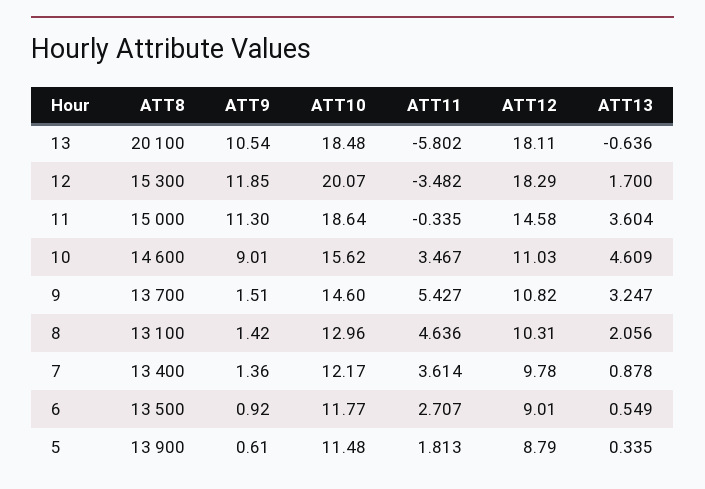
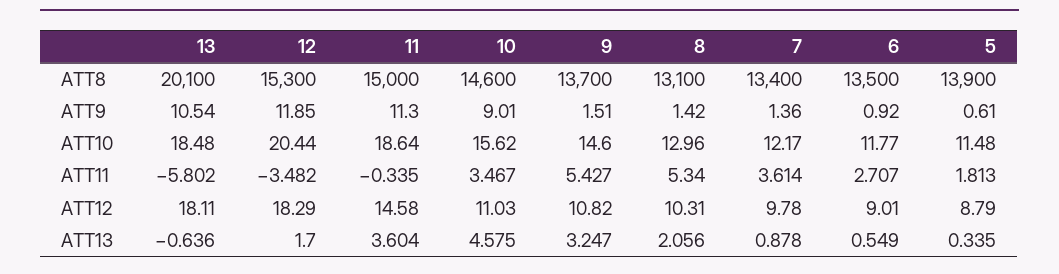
ATT10, 12: 20.07 -> 20.44
ATT13, 10: 4.609 -> 4.575
ATT11, 8: 4.636 -> 5.34

